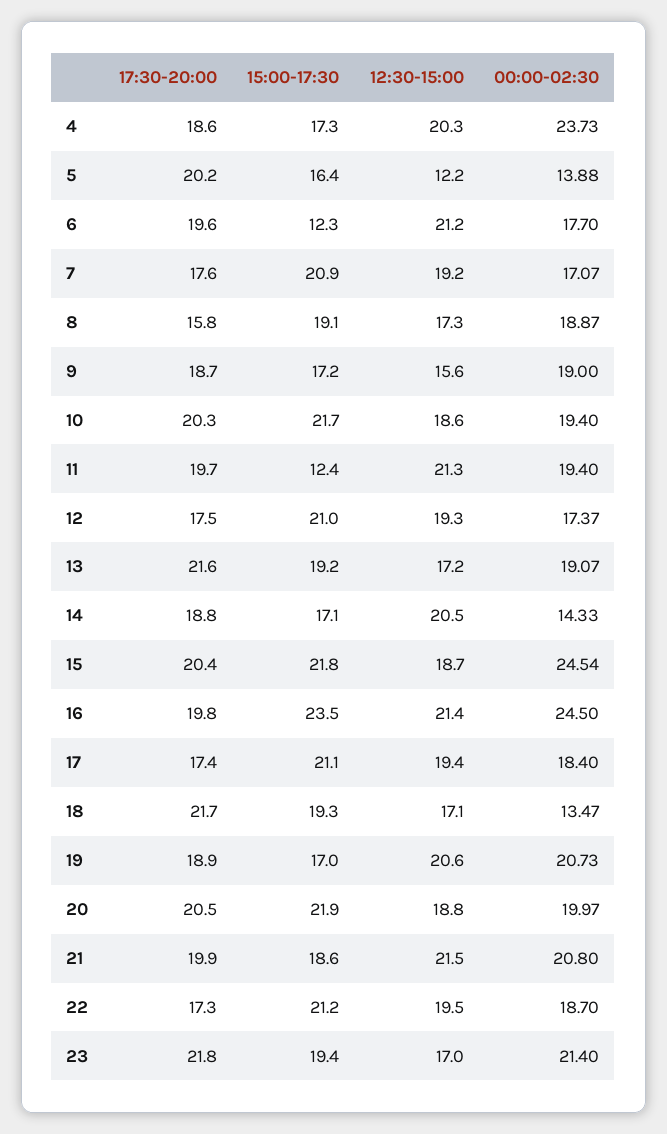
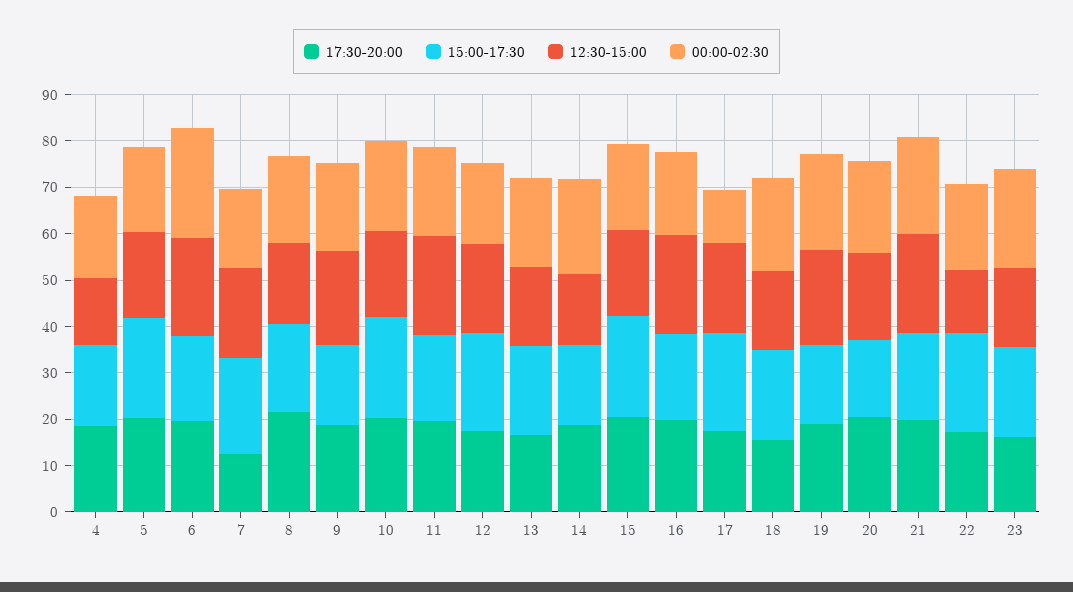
12:30-15:00, 4: 20.3 -> 14
00:00-02:30, 4: 23.73 -> 18
15:00-17:30, 5: 16.4 -> 22
12:30-15:00, 5: 12.2 -> 18
00:00-02:30, 5: 13.88 -> 18
15:00-17:30, 6: 12.3 -> 18
00:00-02:30, 6: 17.7 -> 24
17:30-20:00, 7: 17.6 -> 12
17:30-20:00, 8: 15.8 -> 22
12:30-15:00, 9: 15.6 -> 20
15:00-17:30, 11: 12.4 -> 18
17:30-20:00, 13: 21.6 -> 16
12:30-15:00, 14: 20.5 -> 16
00:00-02:30, 14: 14.33 -> 20
00:00-02:30, 15: 24.54 -> 18
15:00-17:30, 16: 23.5 -> 18
00:00-02:30, 16: 24.5 -> 18
00:00-02:30, 17: 18.4 -> 12
17:30-20:00, 18: 21.7 -> 16
00:00-02:30, 18: 13.47 -> 20
15:00-17:30, 20: 21.9 -> 16
12:30-15:00, 22: 19.5 -> 14
17:30-20:00, 23: 21.8 -> 16

